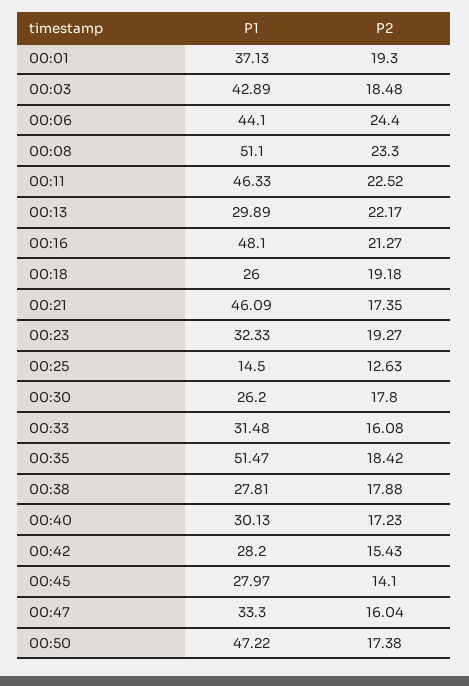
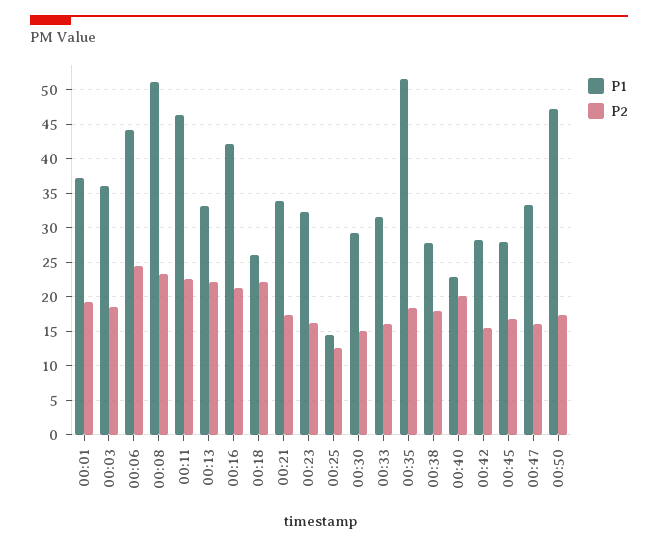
P1, 00:03: 42.89 -> 36
P1, 00:13: 29.89 -> 33
P1, 00:16: 48.1 -> 42
P2, 00:18: 19.18 -> 22
P1, 00:21: 46.09 -> 34
P2, 00:23: 19.27 -> 16
P1, 00:30: 26.2 -> 29
P2, 00:30: 17.8 -> 15
P1, 00:40: 30.13 -> 23
P2, 00:40: 17.23 -> 20
P2, 00:45: 14.1 -> 17

